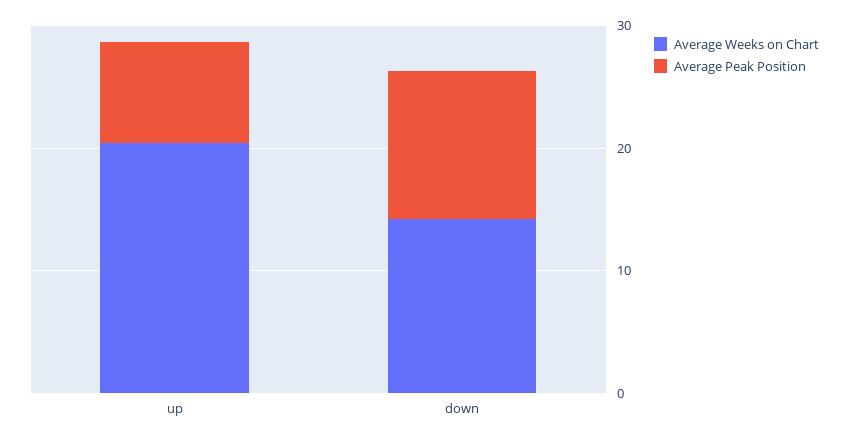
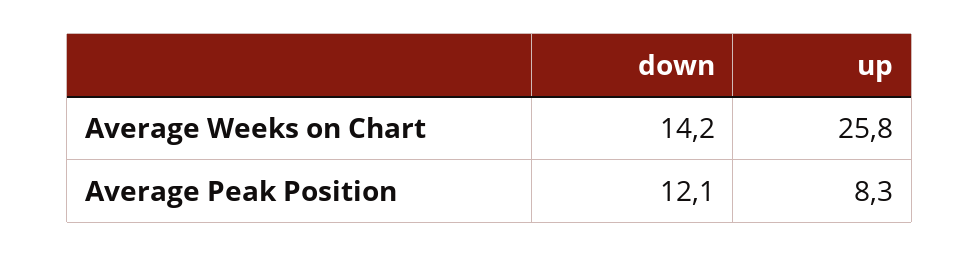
Average Weeks on Chart, up: 20 -> 25.8

